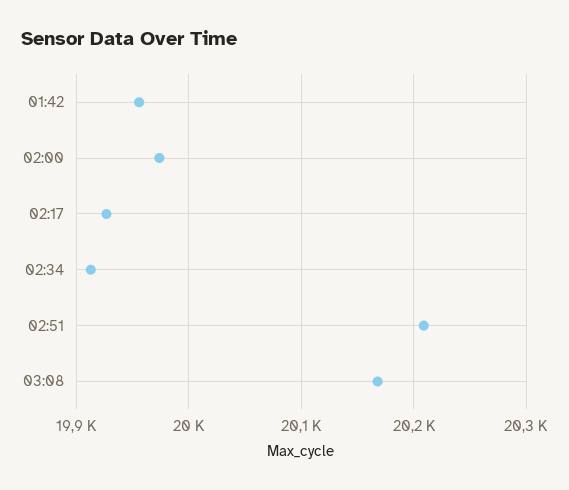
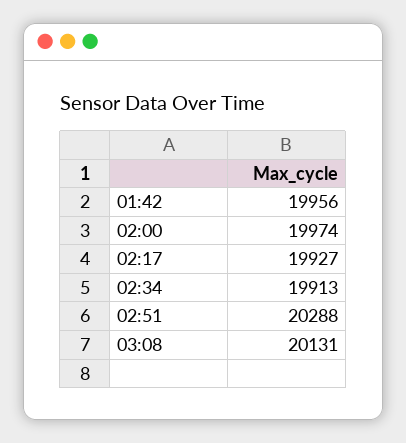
02:51: 20210 -> 20288
03:08: 20170 -> 20131

